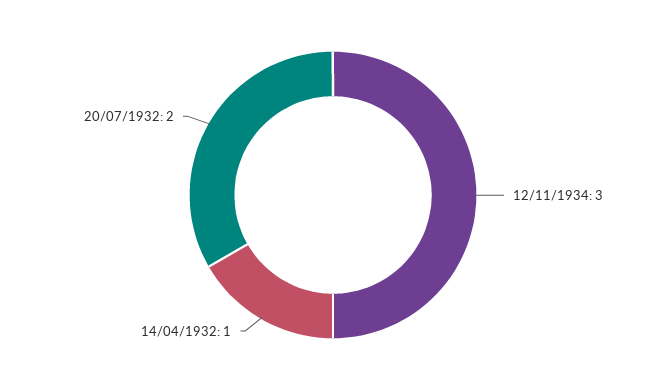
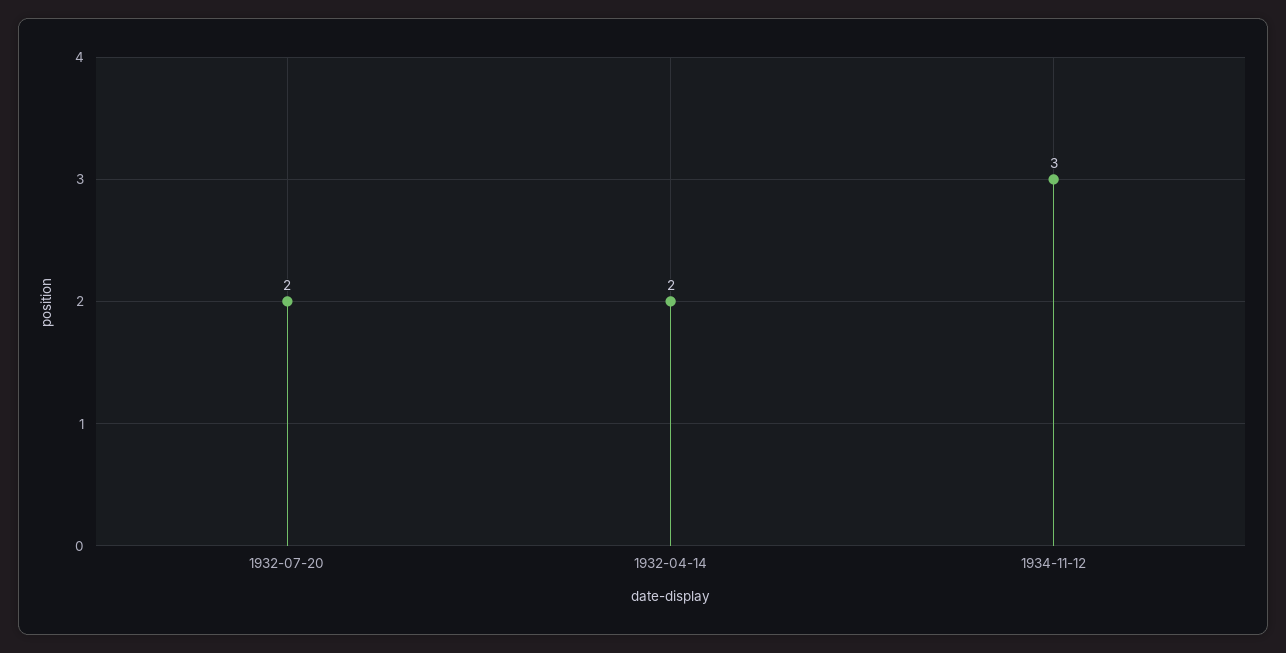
14/04/1932: 1 -> 2

